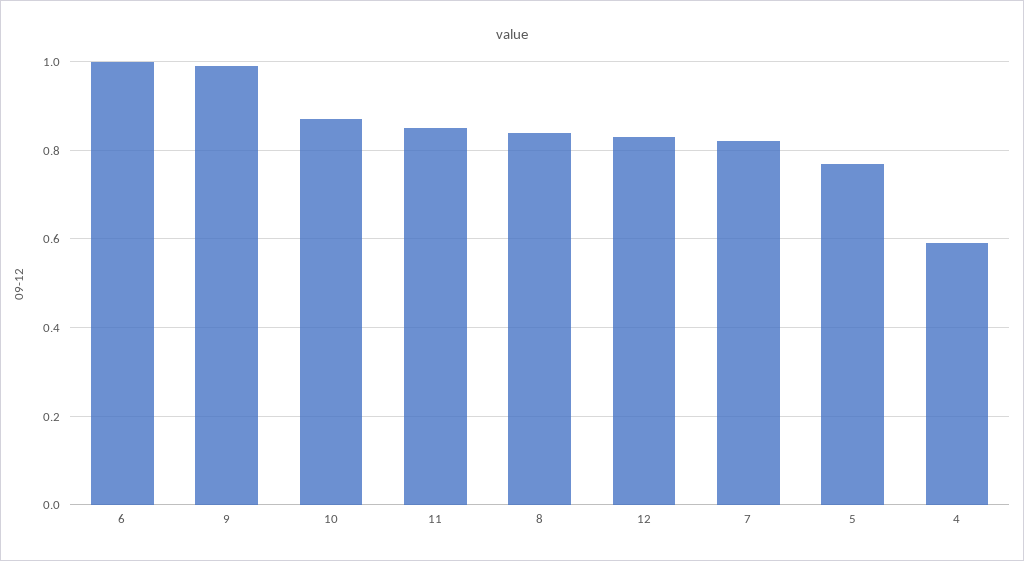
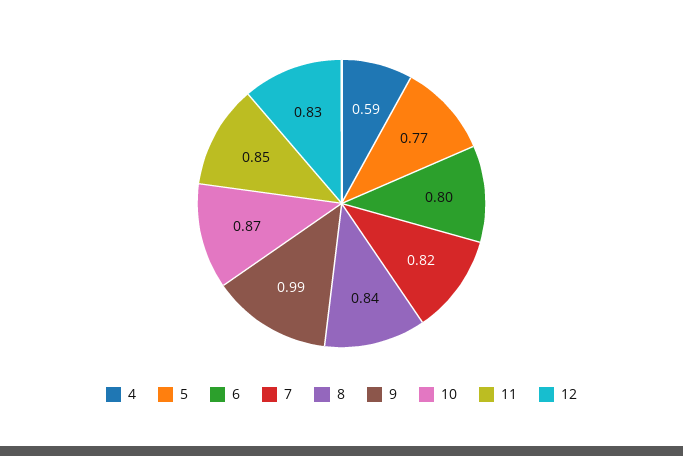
6: 1 -> 0.8

